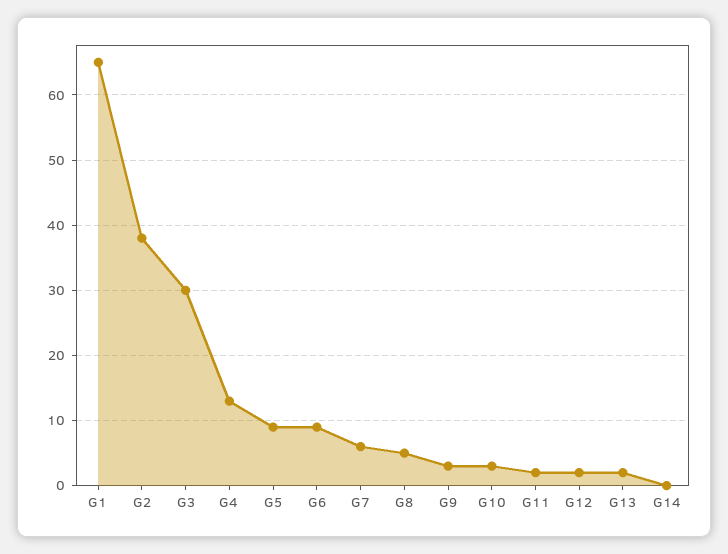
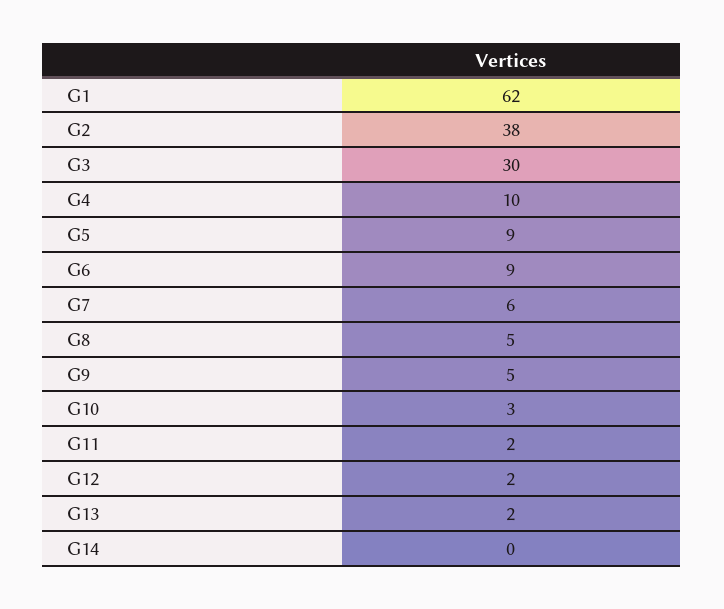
G1: 65 -> 62
G4: 13 -> 10
G9: 3 -> 5

